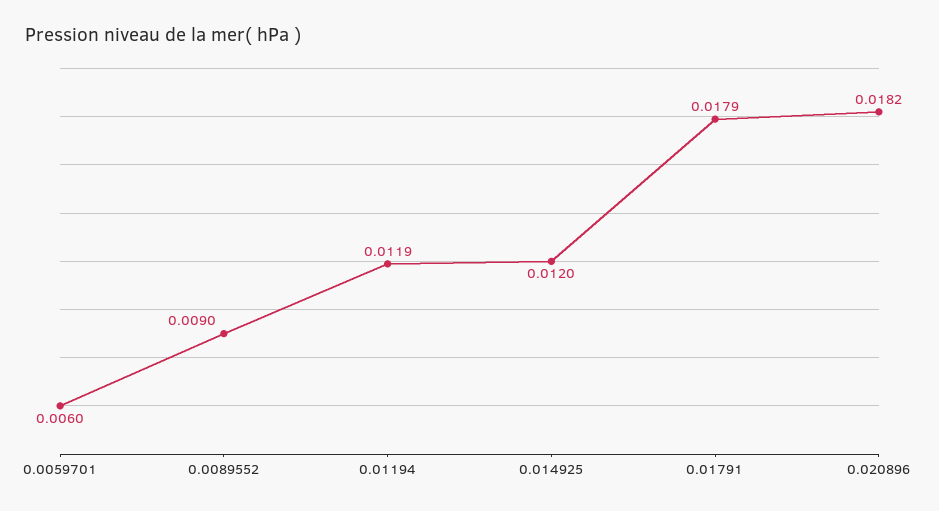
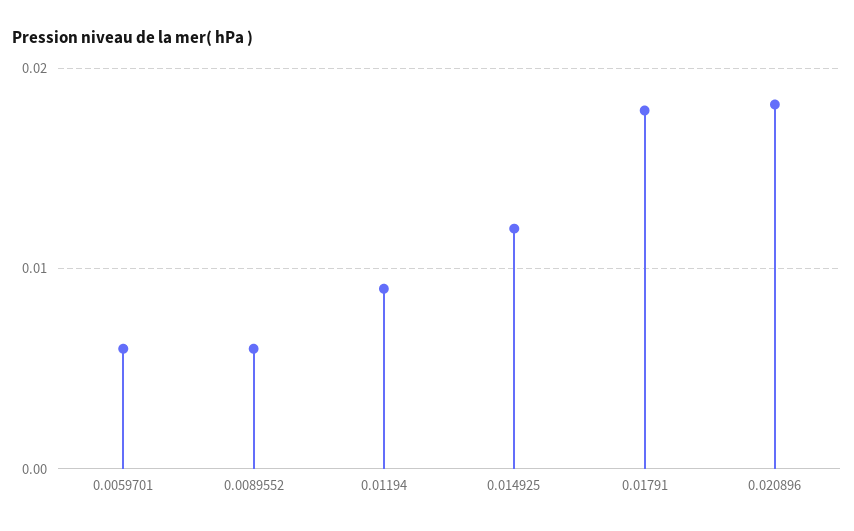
0.0089552: 0.009 -> 0.006
0.01194: 0.0119 -> 0.009

